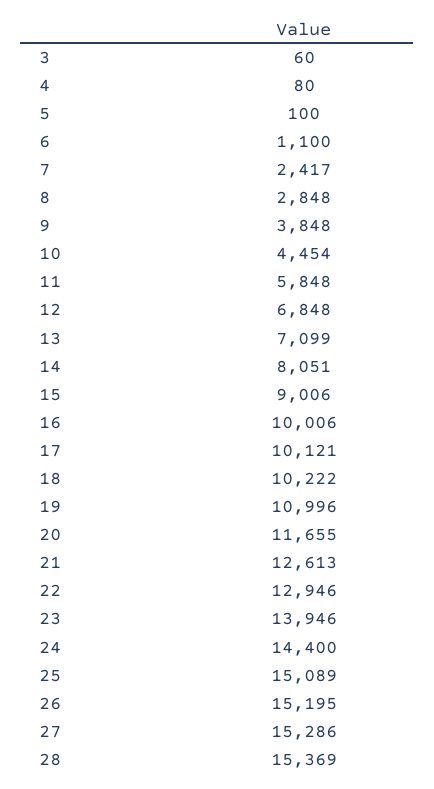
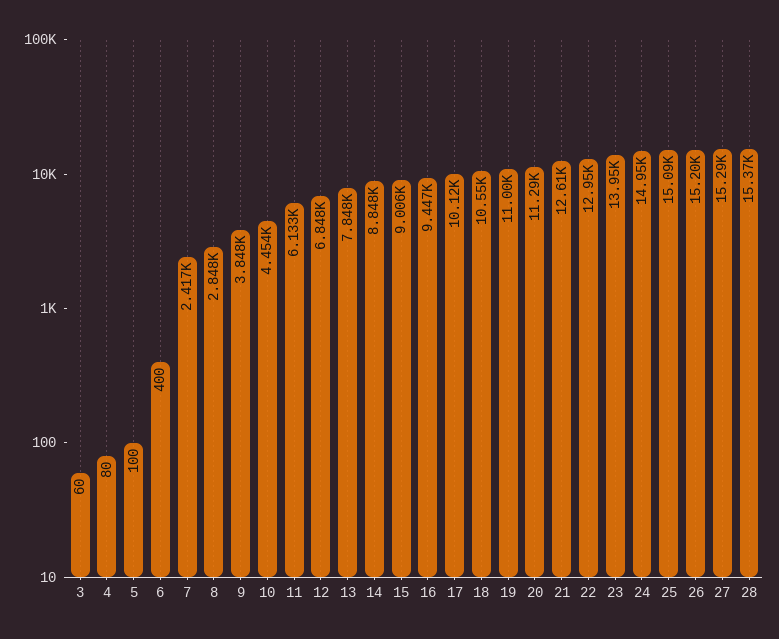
6: 1100 -> 400
11: 5848 -> 6133
13: 7099 -> 7848
14: 8051 -> 8848
16: 10006 -> 9447
18: 10222 -> 10550
20: 11655 -> 11290
24: 14400 -> 14950

